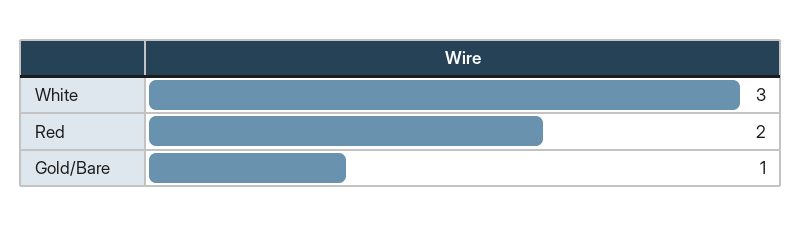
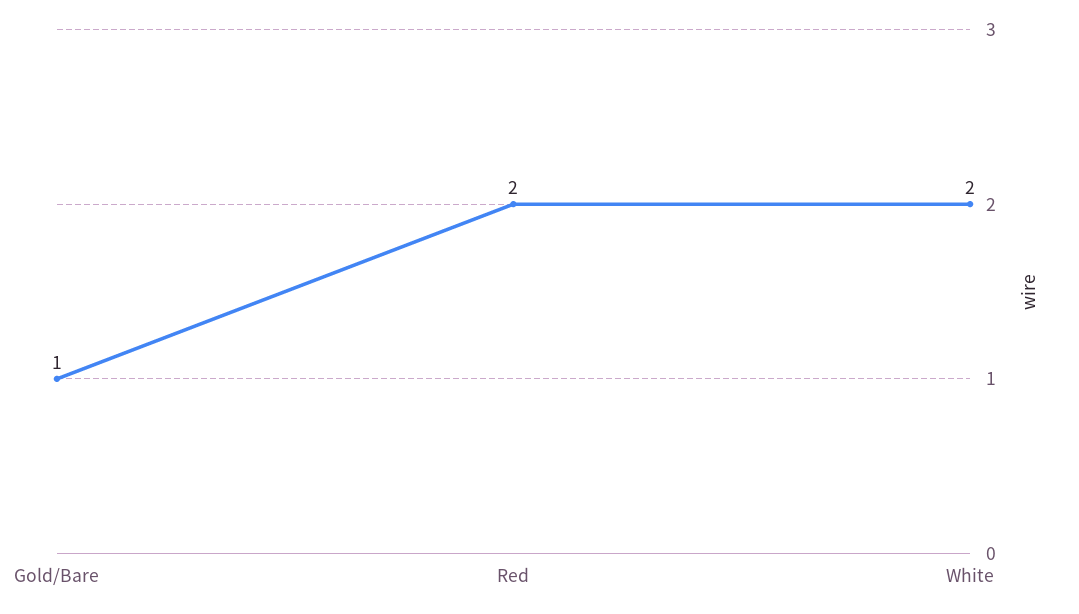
White: 3 -> 2

